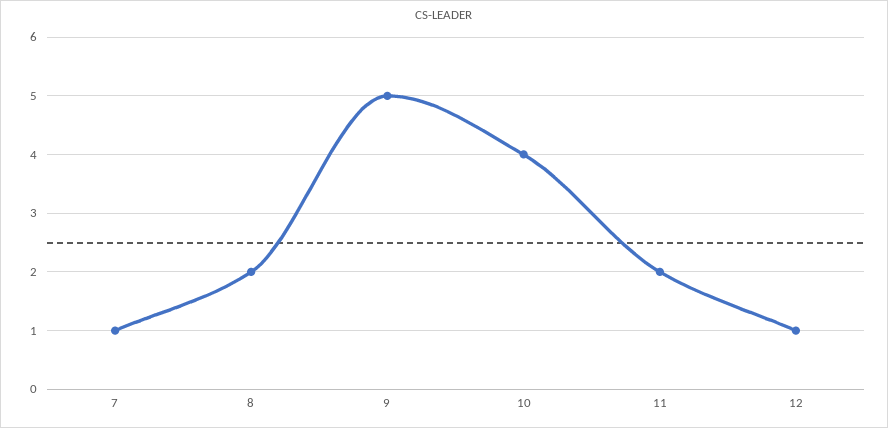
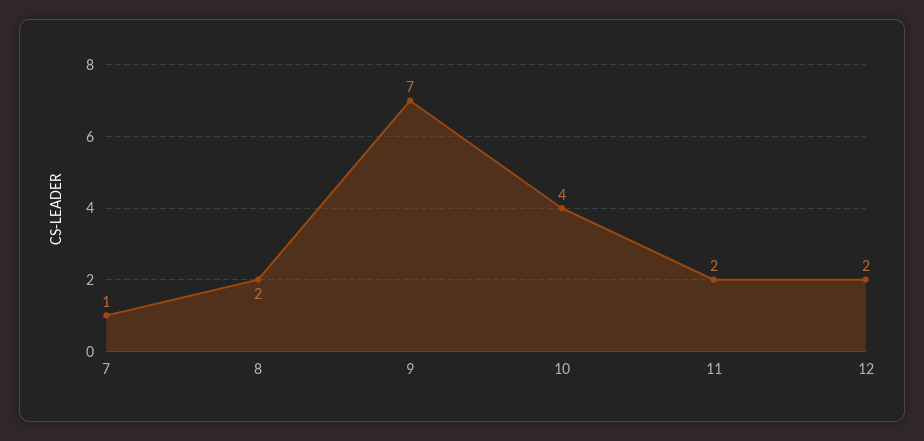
9: 5 -> 7
12: 1 -> 2

